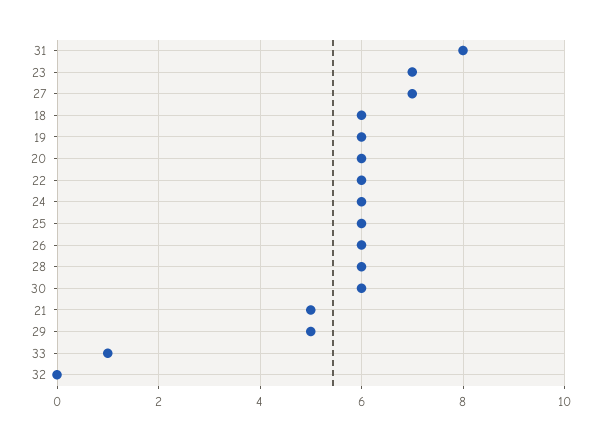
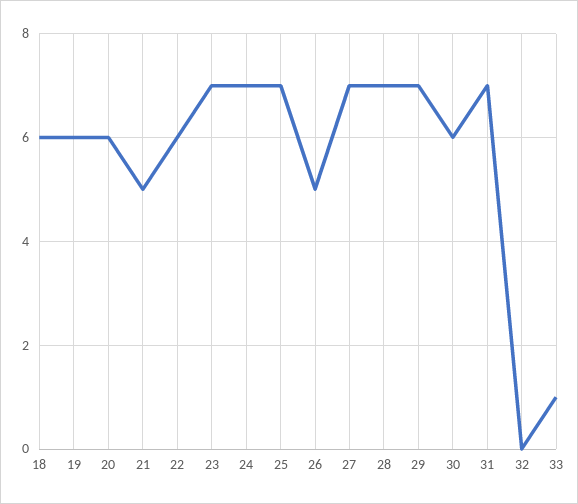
31: 8 -> 7
24: 6 -> 7
25: 6 -> 7
26: 6 -> 5
28: 6 -> 7
29: 5 -> 7

